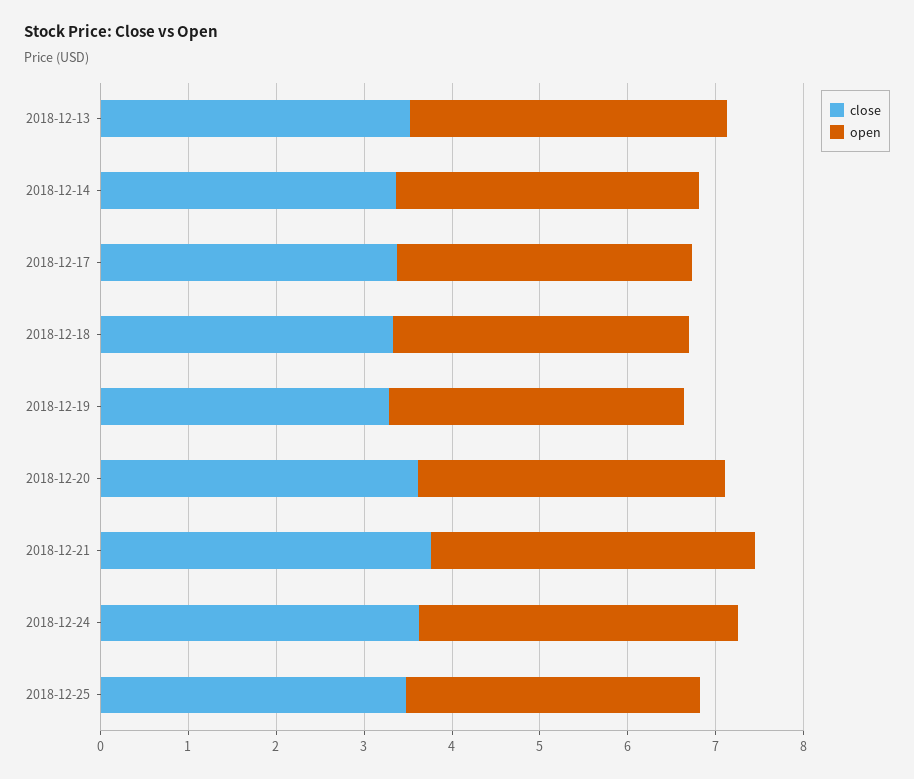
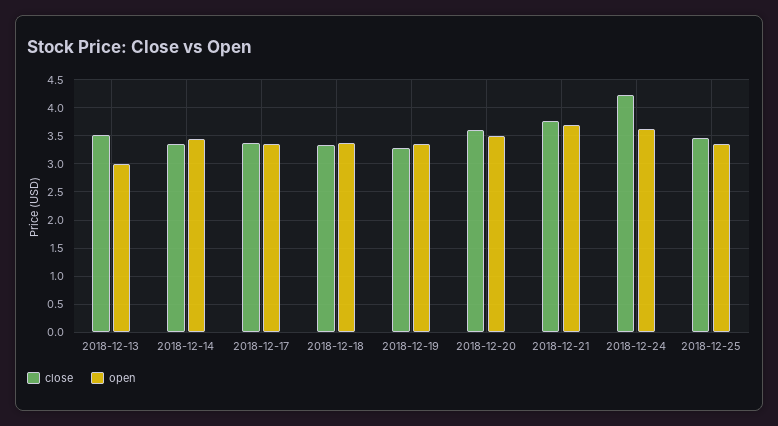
open, 2018-12-13: 3.6 -> 3
close, 2018-12-24: 3.6 -> 4.25

